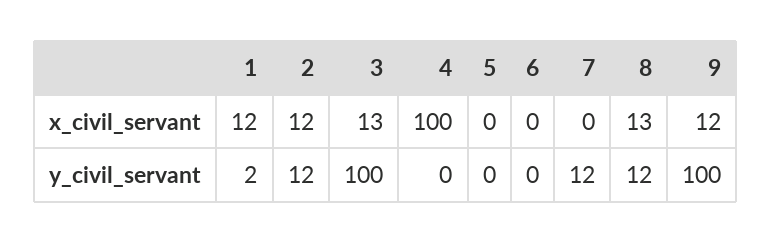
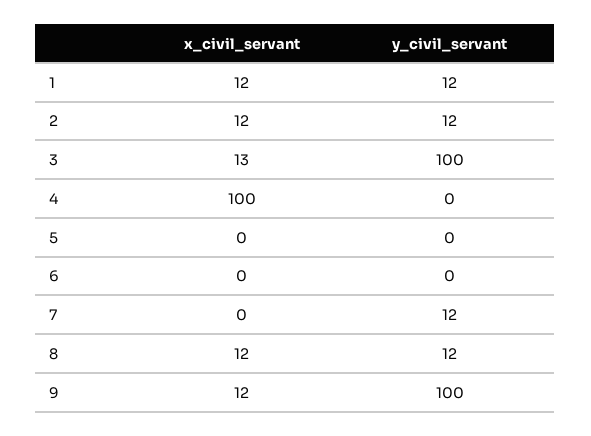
8, x_civil_servant: 13 -> 12
1, y_civil_servant: 2 -> 12

